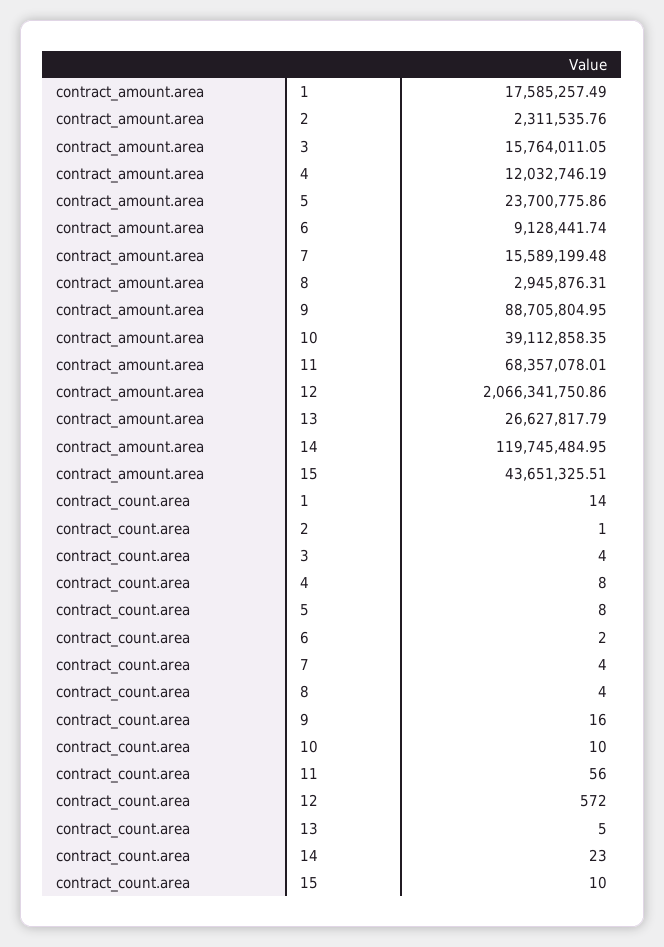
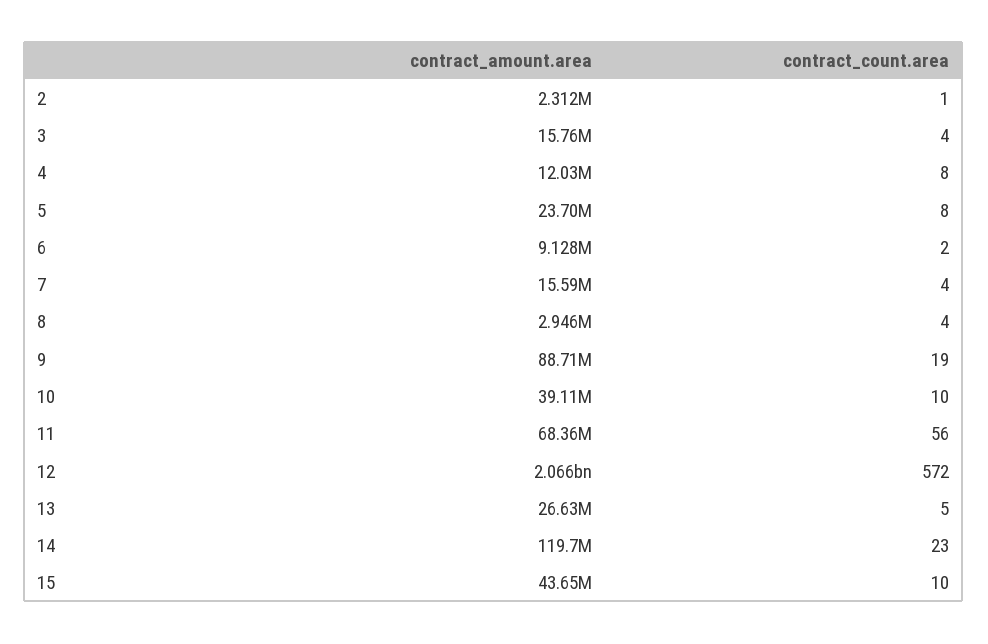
contract_amount.area, 1: 17585257.49 -> none
contract_count.area, 1: 14 -> none
contract_count.area, 9: 16 -> 19

